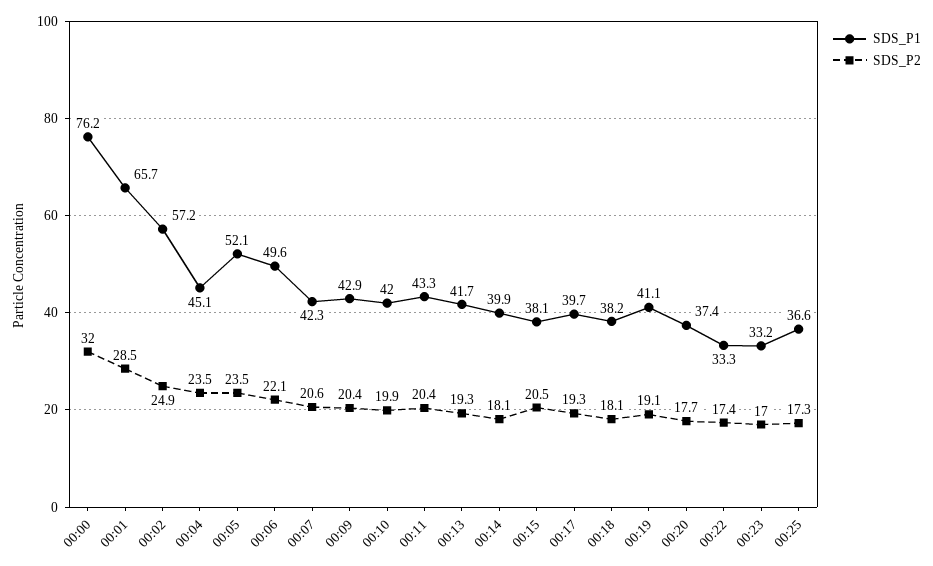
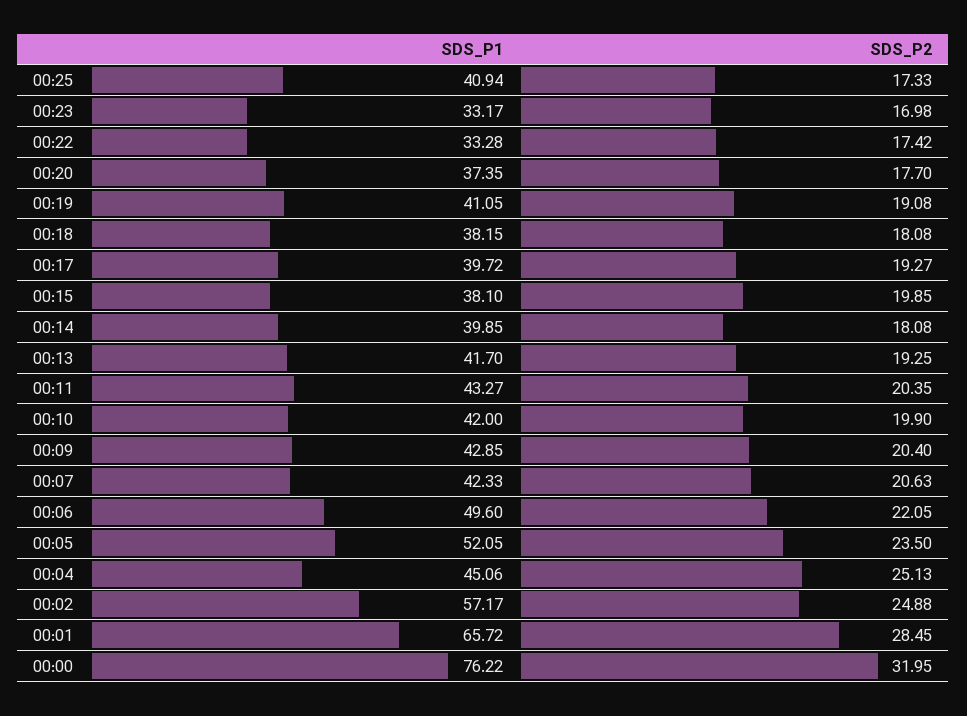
SDS_P2, 00:04: 23.5 -> 25.13
SDS_P2, 00:15: 20.5 -> 19.85
SDS_P1, 00:25: 36.6 -> 40.94

